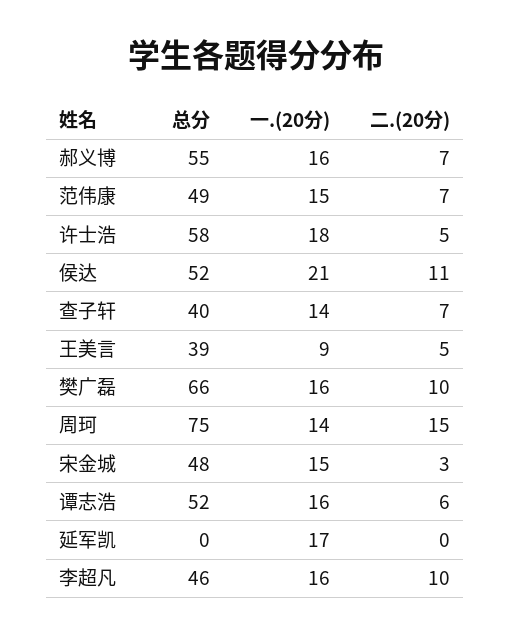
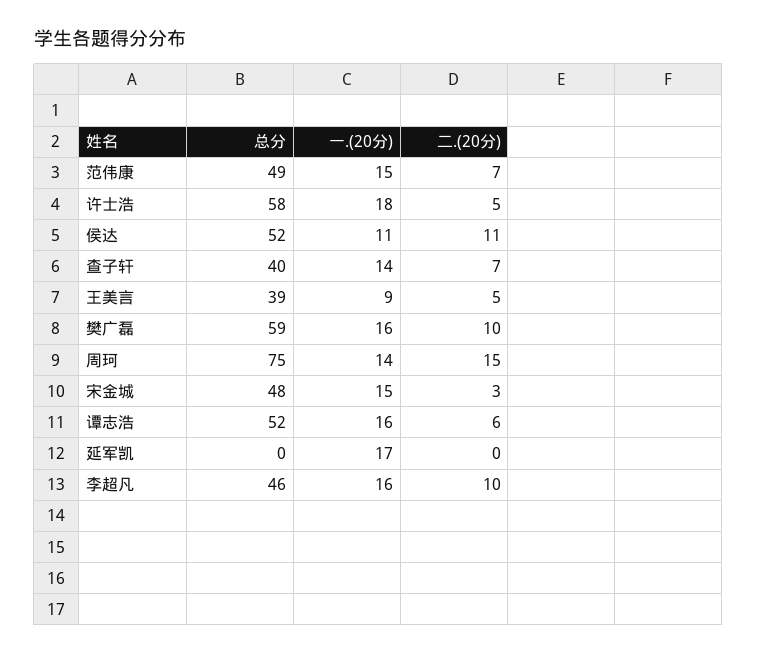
总分, 郝义博: 55 -> none
一.(20分), 郝义博: 16 -> none
二.(20分), 郝义博: 7 -> none
一.(20分), 侯达: 21 -> 11
总分, 樊广磊: 66 -> 59

